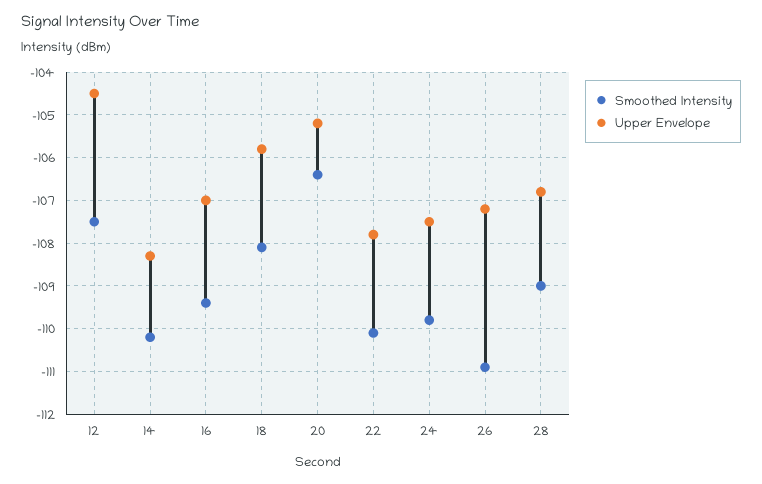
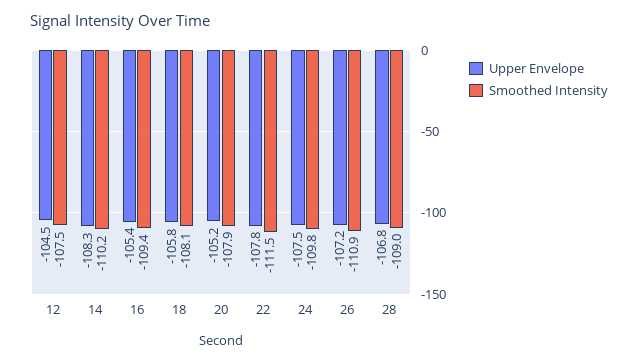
Upper Envelope, 16: -107 -> -105.4
Smoothed Intensity, 20: -106.5 -> -107.9
Smoothed Intensity, 22: -110 -> -111.5

